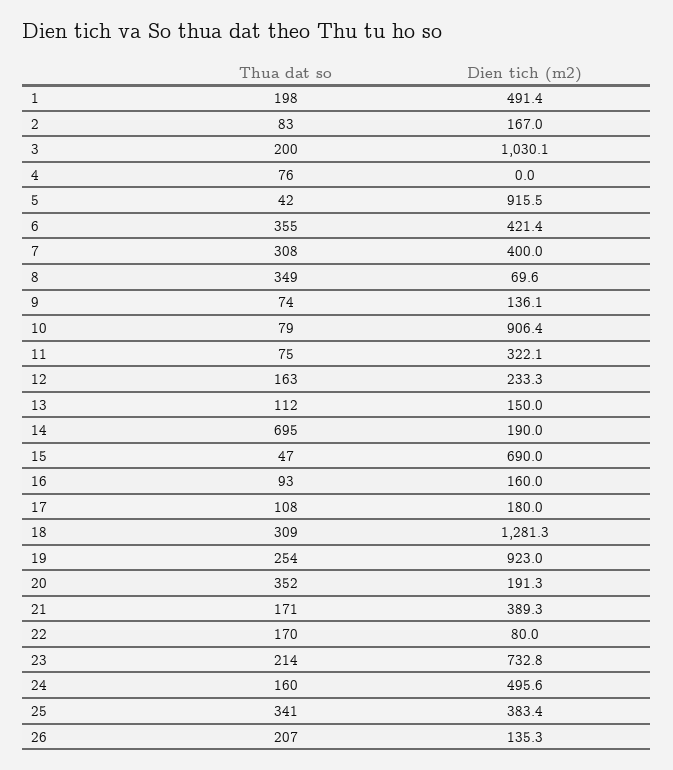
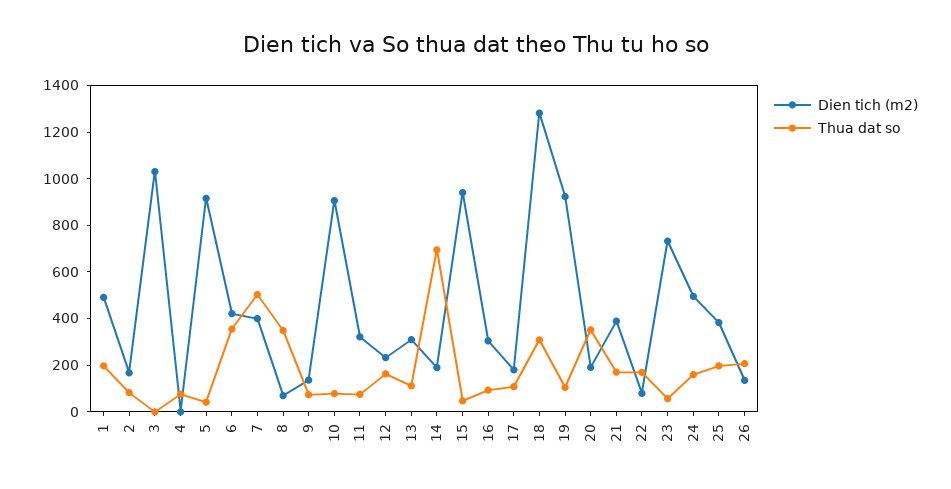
Thua dat so, 3: 200 -> 0
Thua dat so, 7: 308 -> 500
Dien tich (m2), 13: 150 -> 300
Dien tich (m2), 15: 690 -> 950
Dien tich (m2), 16: 160 -> 300
Thua dat so, 19: 254 -> 100
Thua dat so, 23: 214 -> 50
Thua dat so, 25: 341 -> 200

